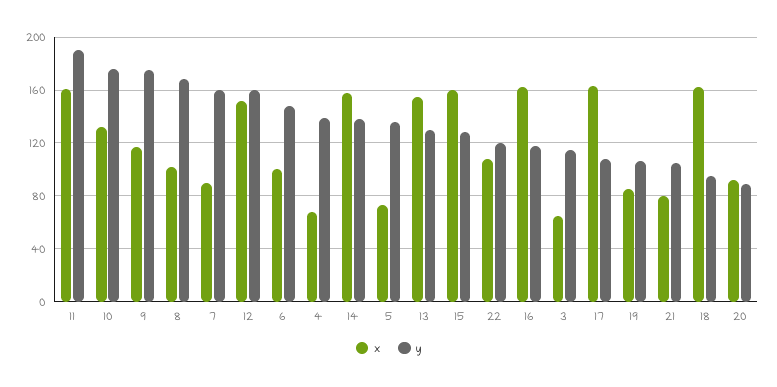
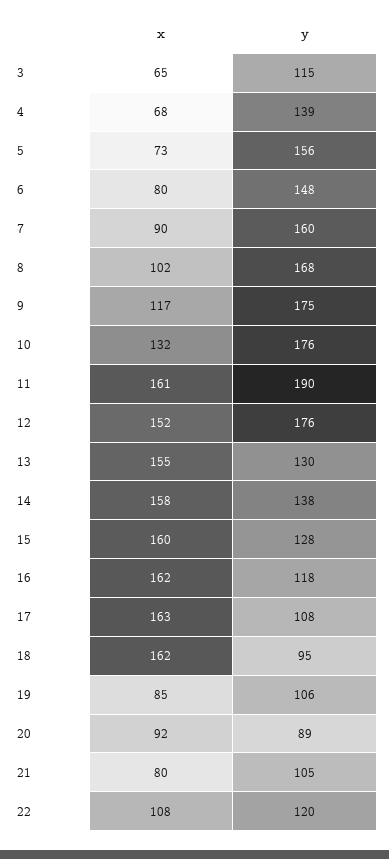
y, 12: 160 -> 176
x, 6: 100 -> 80
y, 5: 135 -> 156

